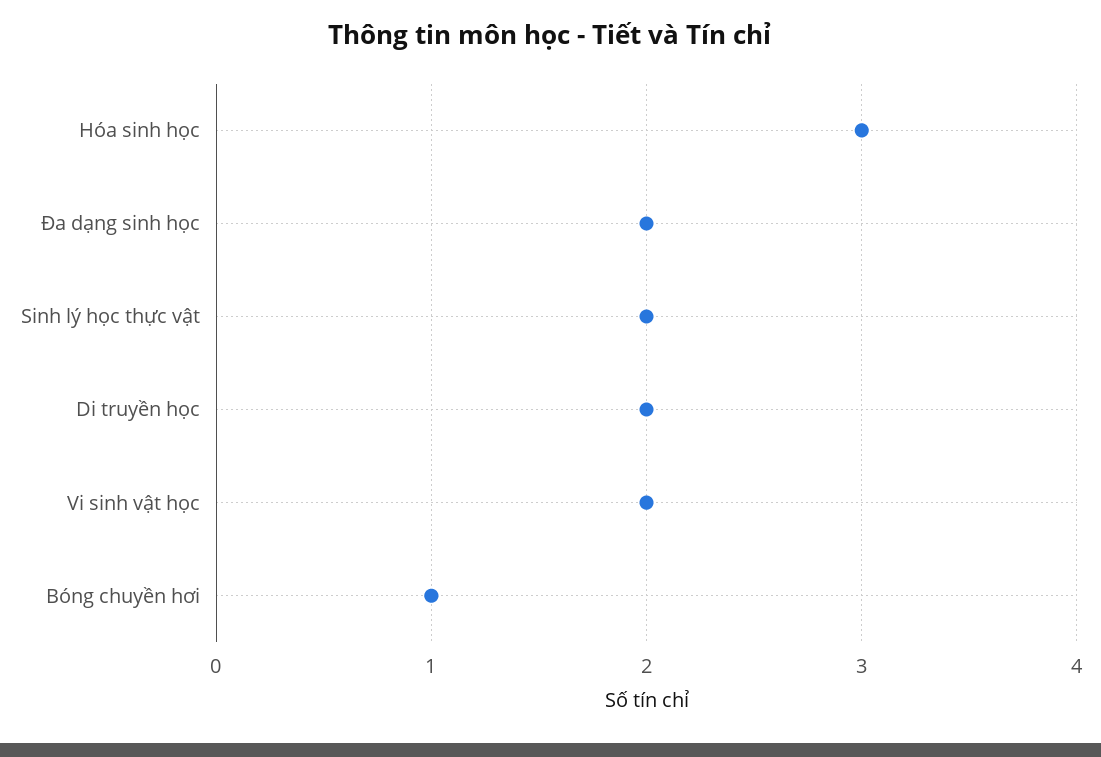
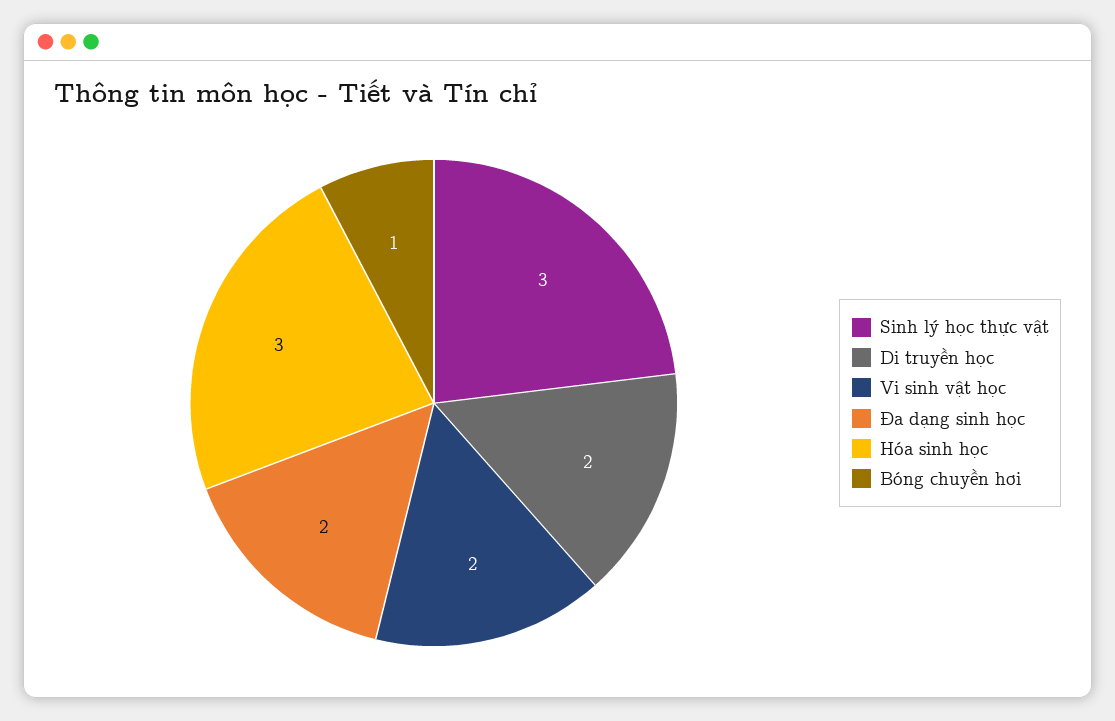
Sinh lý học thực vật: 2 -> 3

